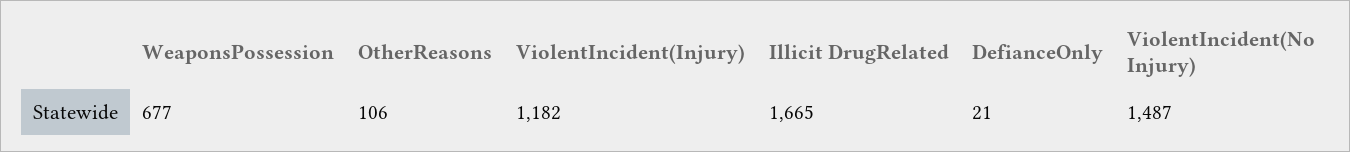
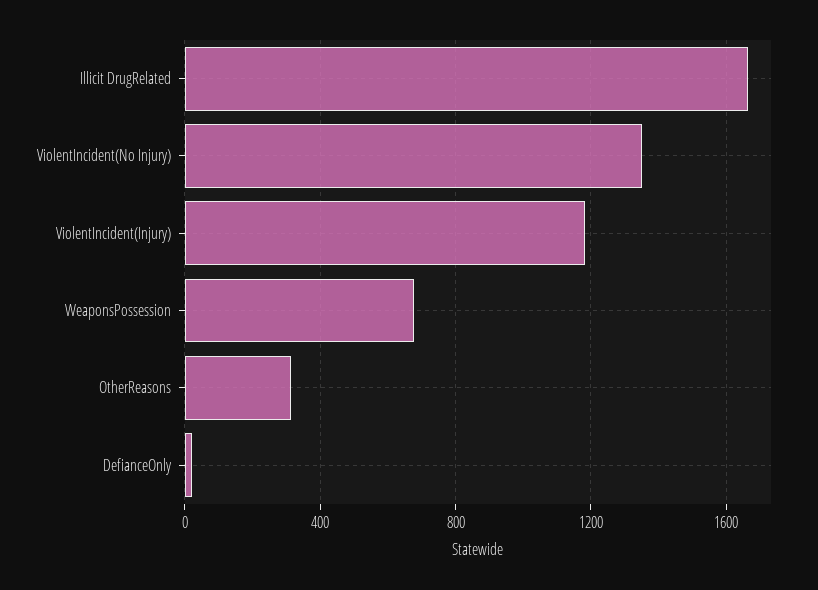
OtherReasons: 106 -> 300
ViolentIncident(No Injury): 1487 -> 1350

